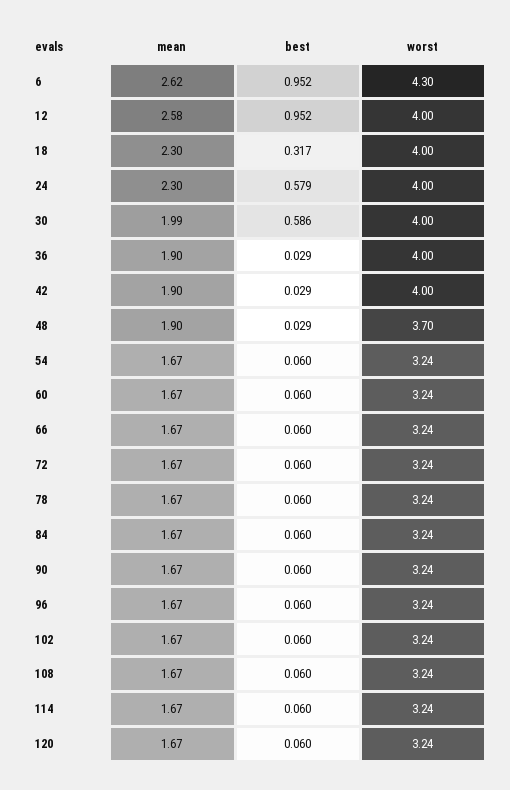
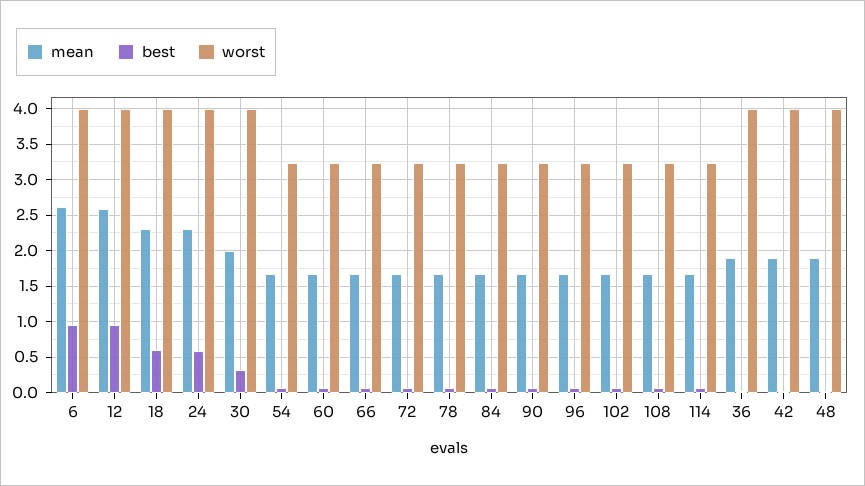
worst, 6: 4.3 -> 4
best, 18: 0.317 -> 0.6
best, 30: 0.586 -> 0.3
worst, 48: 3.7 -> 4
mean, 120: 1.67 -> none
best, 120: 0.06 -> none
worst, 120: 3.24 -> none

